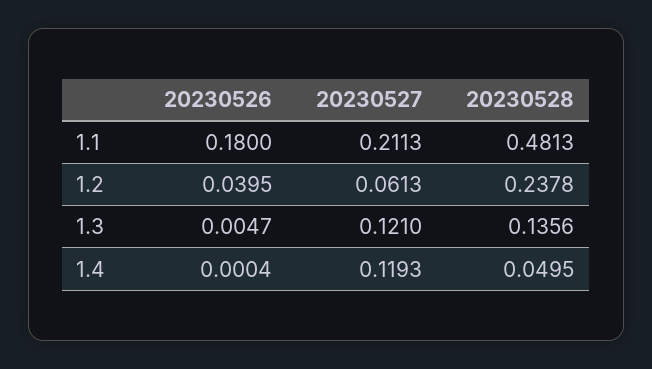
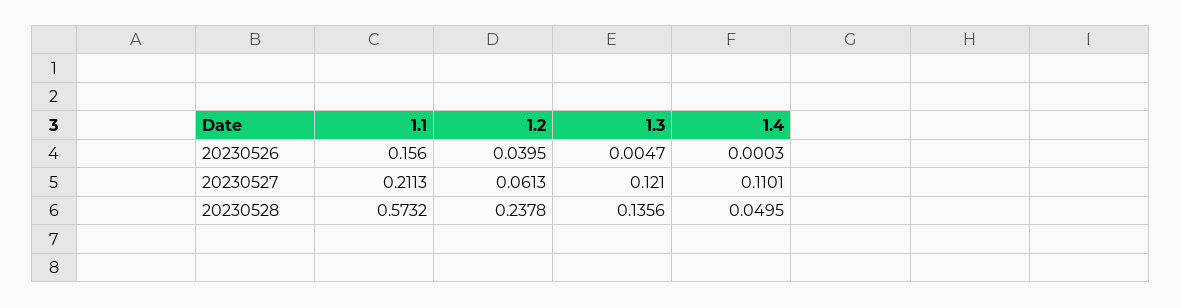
20230526, 1.1: 0.18 -> 0.156
20230528, 1.1: 0.4813 -> 0.5732
20230526, 1.4: 0.0004 -> 0.0003
20230527, 1.4: 0.1193 -> 0.1101

